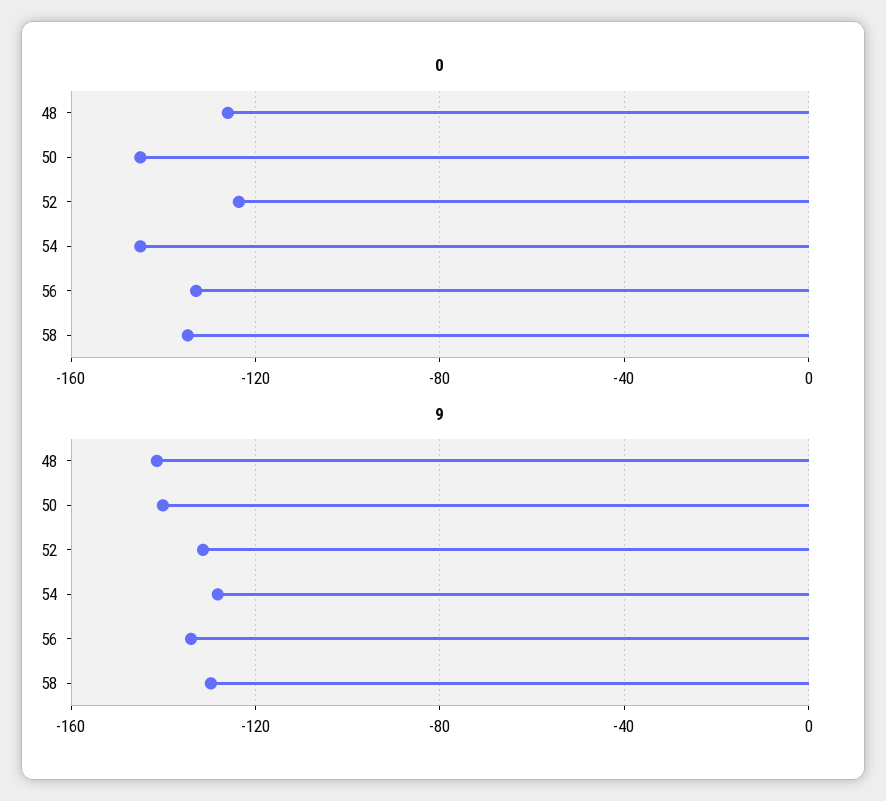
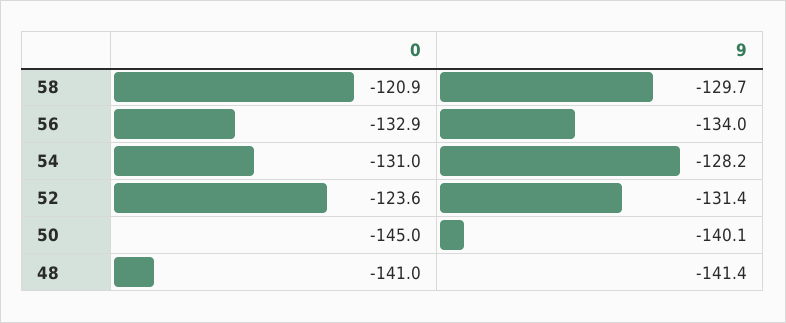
0, 48: -125 -> -141
0, 54: -145 -> -131
0, 58: -135 -> -120.9

